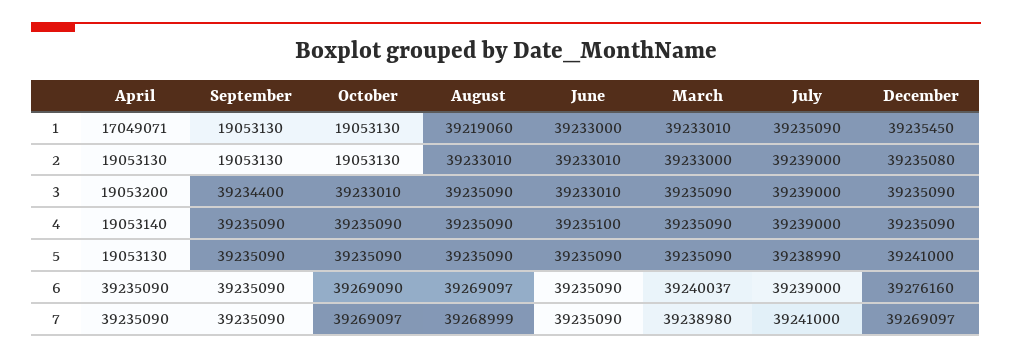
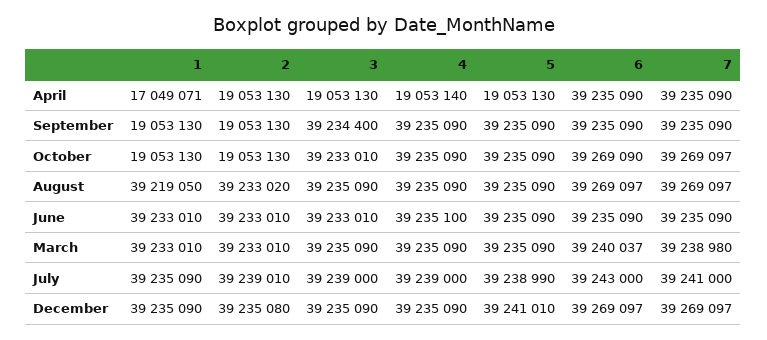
August, 1: 39219060 -> 39219050
June, 1: 39233000 -> 39233010
December, 1: 39235450 -> 39235090
August, 2: 39233010 -> 39233020
March, 2: 39233000 -> 39233010
July, 2: 39239000 -> 39239010
April, 3: 19053200 -> 19053130
December, 5: 39241000 -> 39241010
July, 6: 39239000 -> 39243000
December, 6: 39276160 -> 39269097
August, 7: 39268999 -> 39269097

